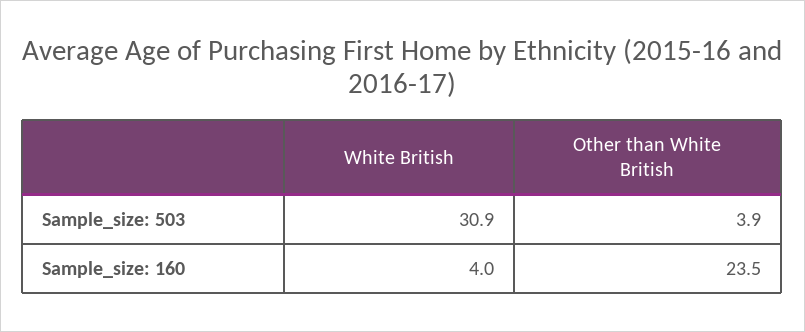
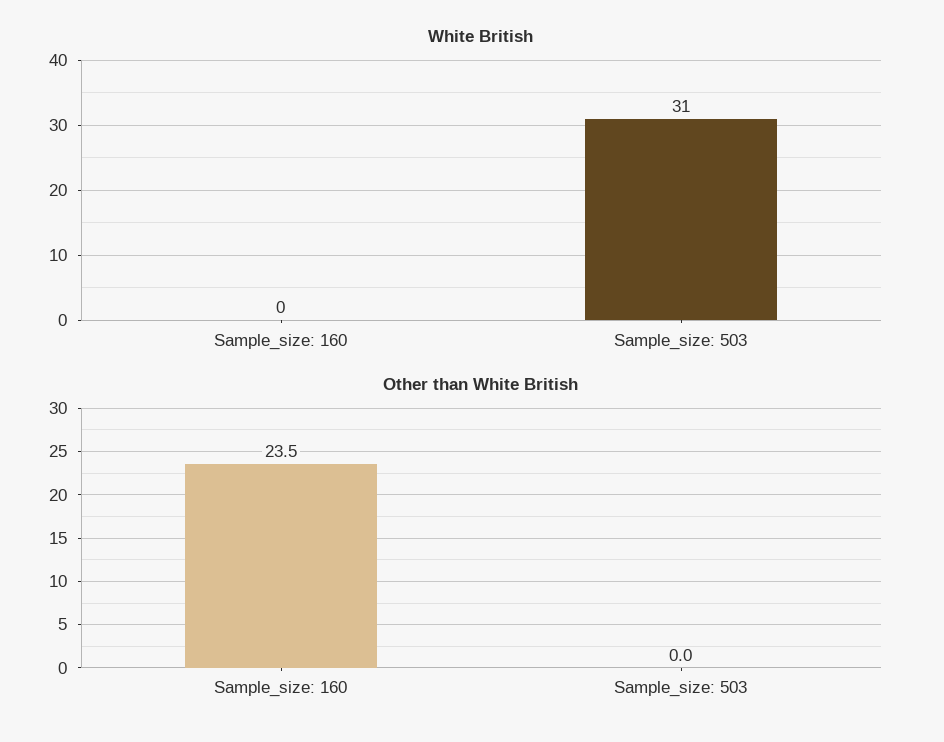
Other than White British, Sample_size: 503: 3.9 -> 0
White British, Sample_size: 160: 4 -> 0

